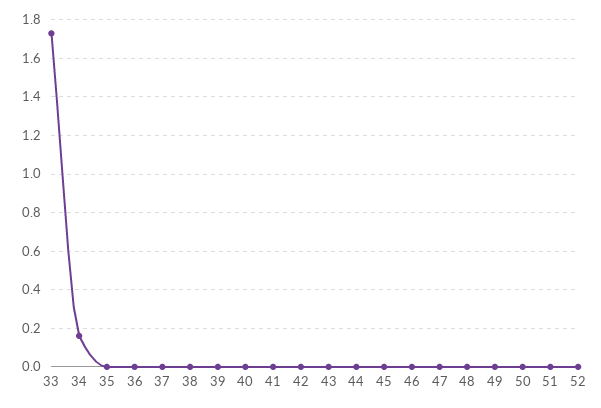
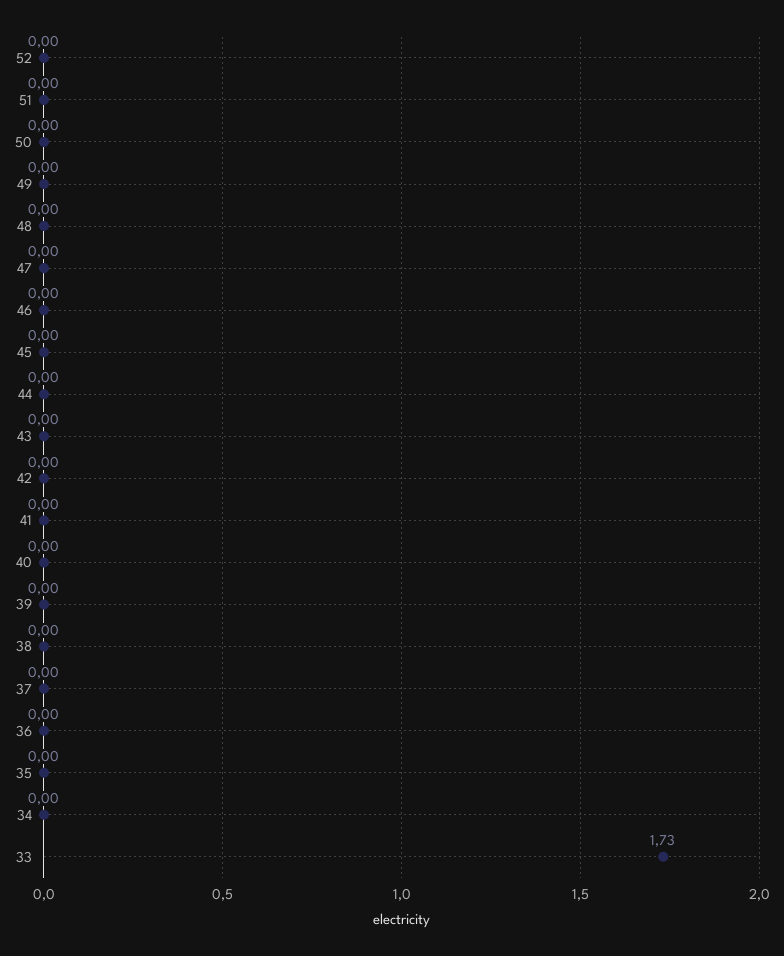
34: 0.15 -> 0

